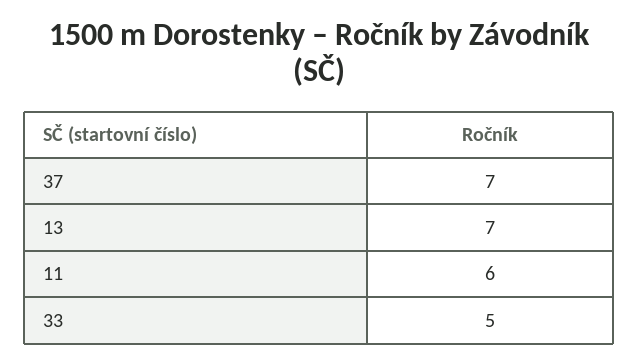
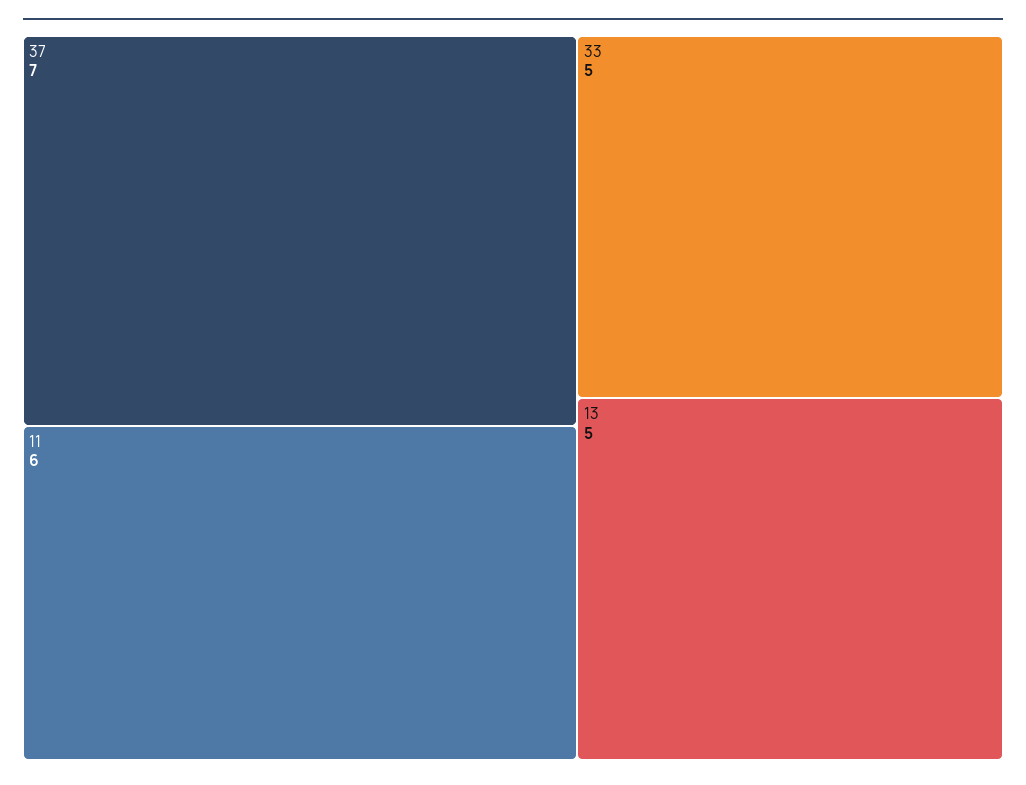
13: 7 -> 5

